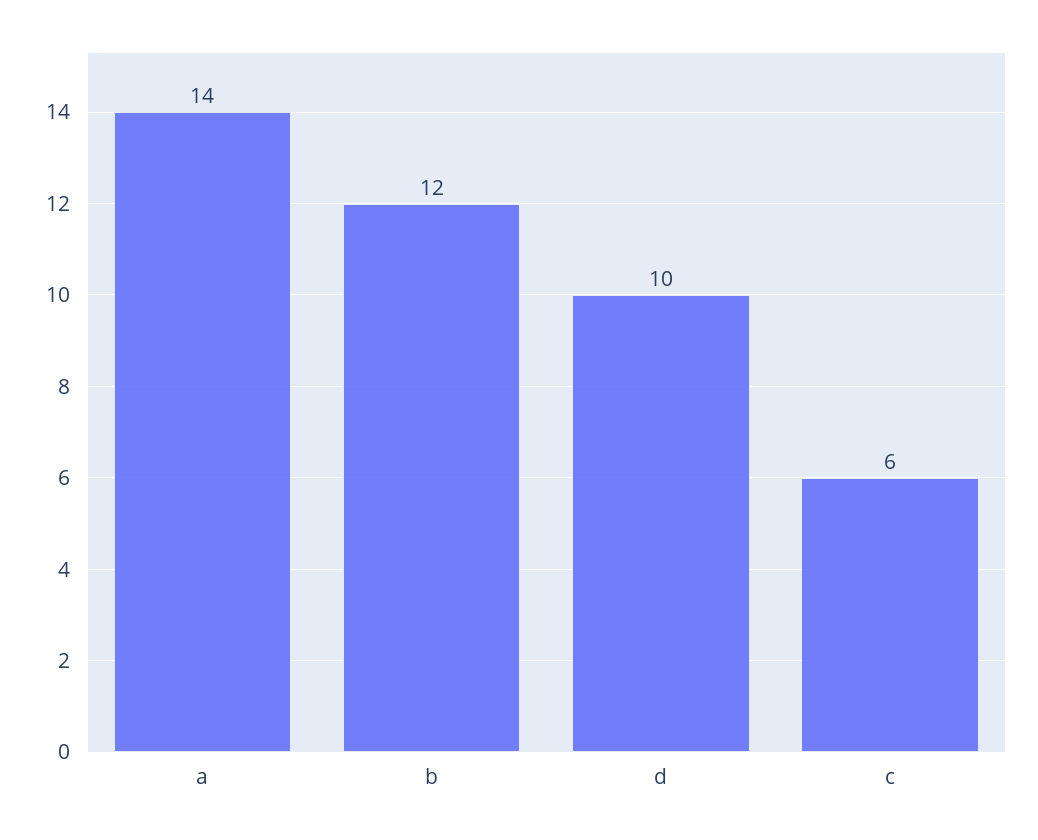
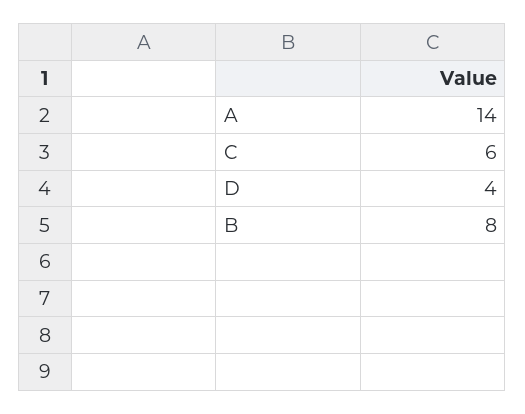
b: 12 -> 8
d: 10 -> 4

